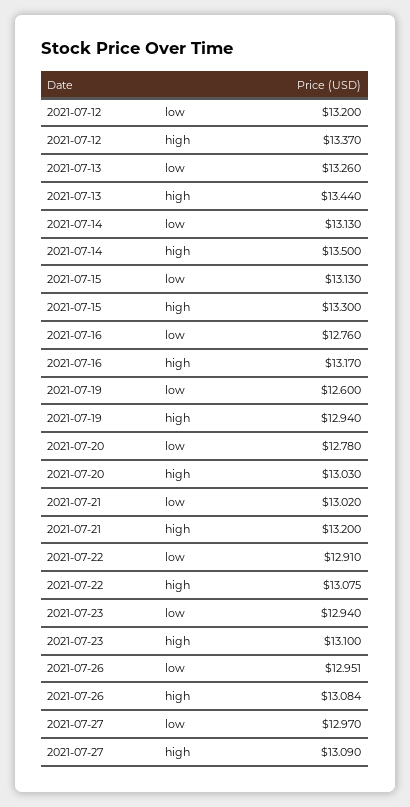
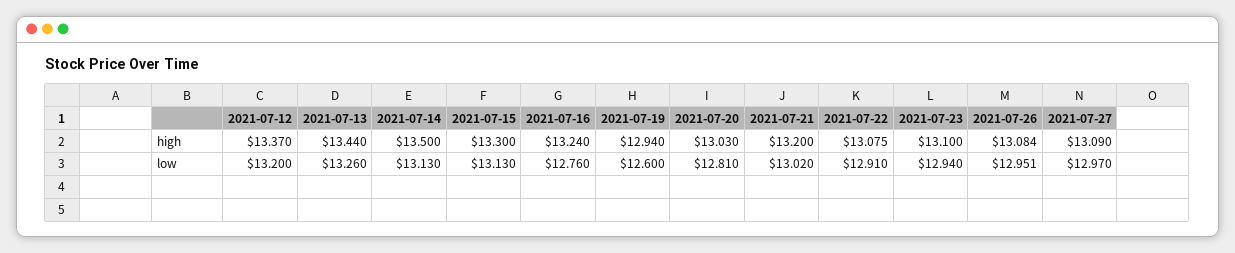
2021-07-16, high: 13.17 -> 13.24
2021-07-20, low: 12.78 -> 12.81

